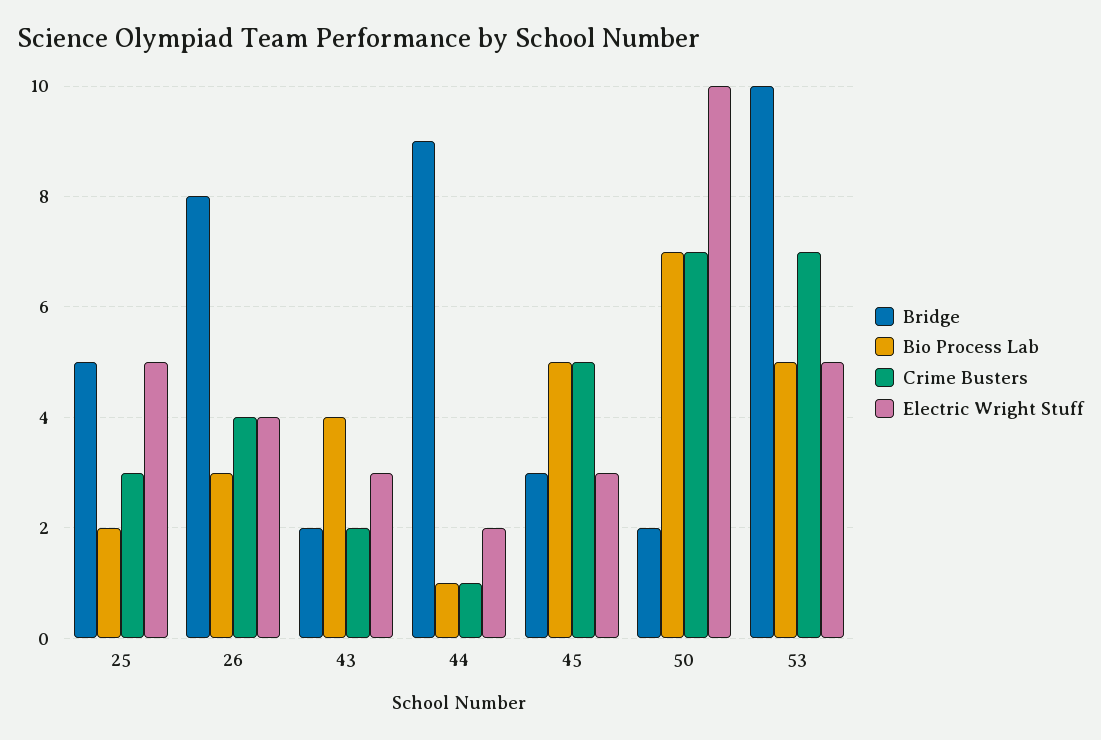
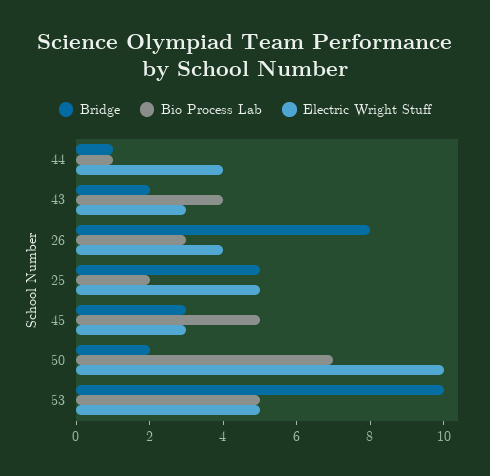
Crime Busters, 25: 3 -> none
Crime Busters, 26: 4 -> none
Crime Busters, 43: 2 -> none
Bridge, 44: 9 -> 1
Crime Busters, 44: 1 -> none
Electric Wright Stuff, 44: 2 -> 4
Crime Busters, 45: 5 -> none
Crime Busters, 50: 7 -> none
Crime Busters, 53: 7 -> none

